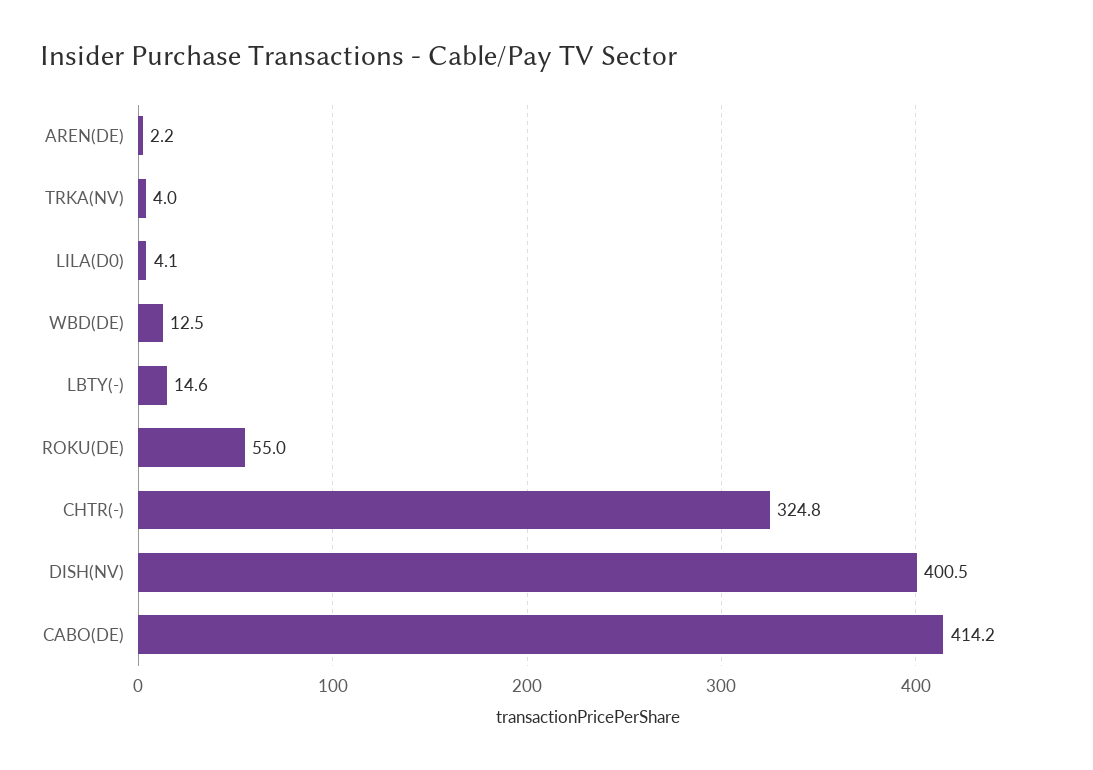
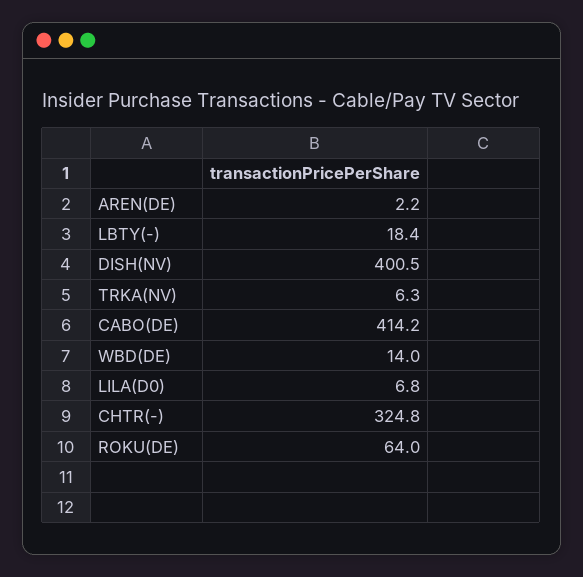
TRKA(NV): 4 -> 6.3
LILA(D0): 4.1 -> 6.8
WBD(DE): 12.5 -> 14
LBTY(-): 14.6 -> 18.4
ROKU(DE): 55 -> 64

